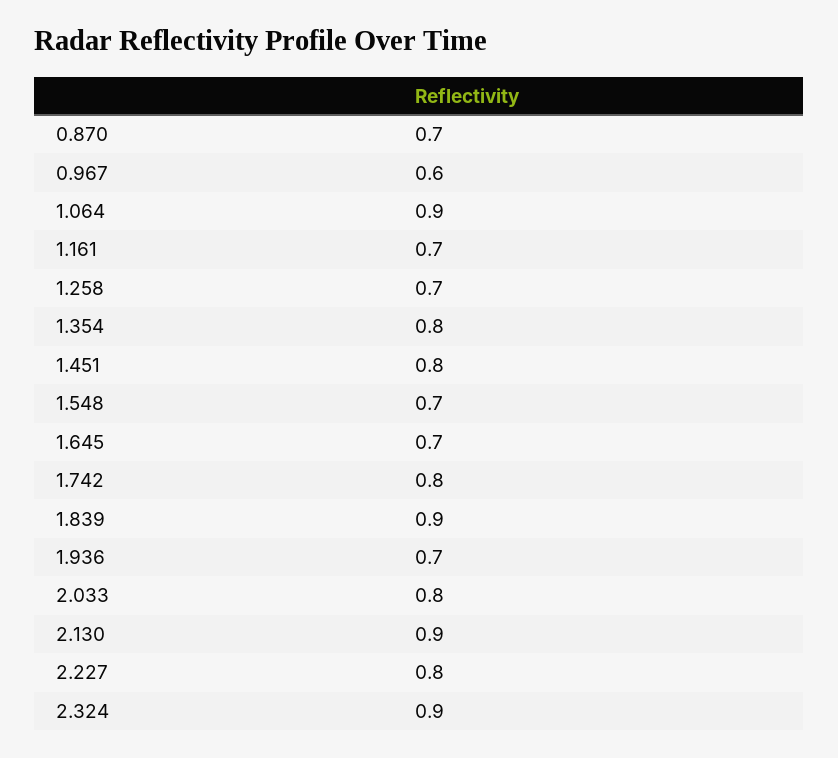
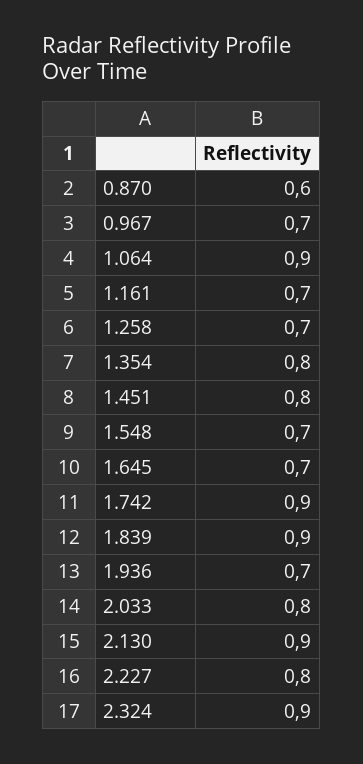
0.870: 0.7 -> 0.6
0.967: 0.6 -> 0.7
1.742: 0.8 -> 0.9

